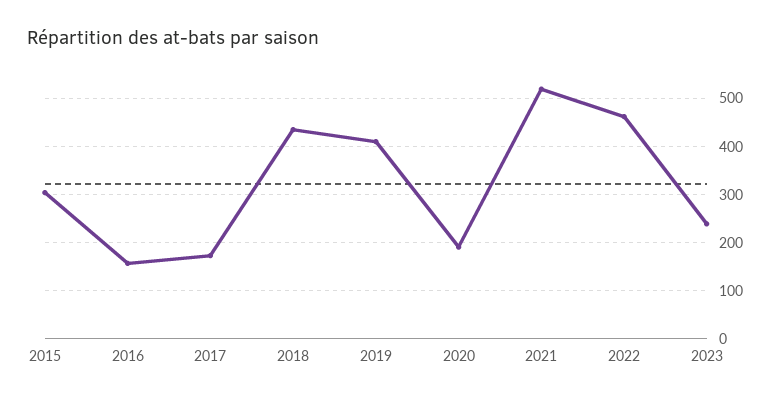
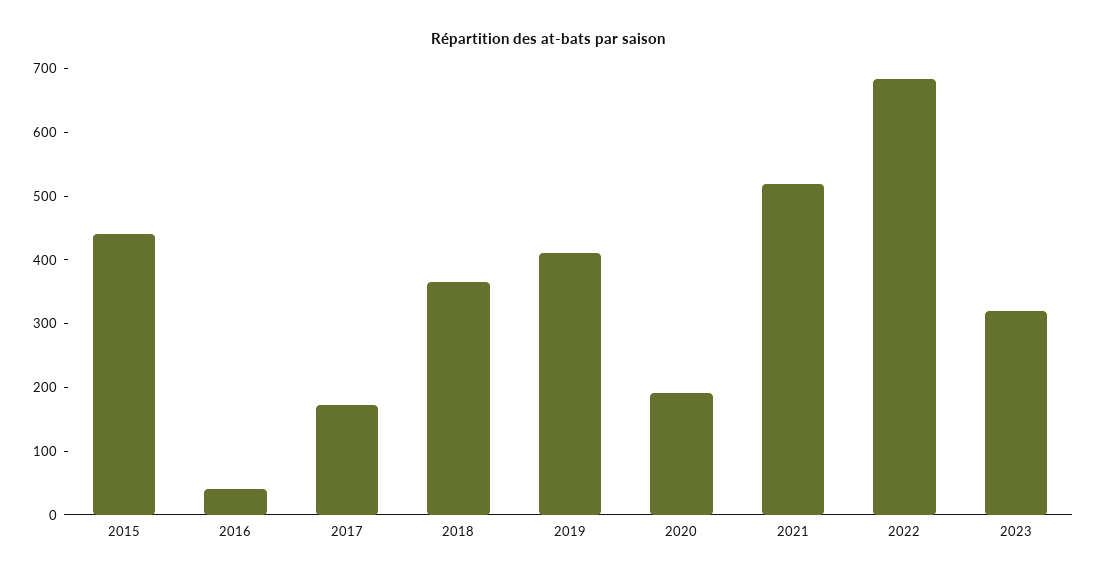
2015: 300 -> 440
2016: 160 -> 40
2018: 440 -> 360
2022: 460 -> 680
2023: 240 -> 320

